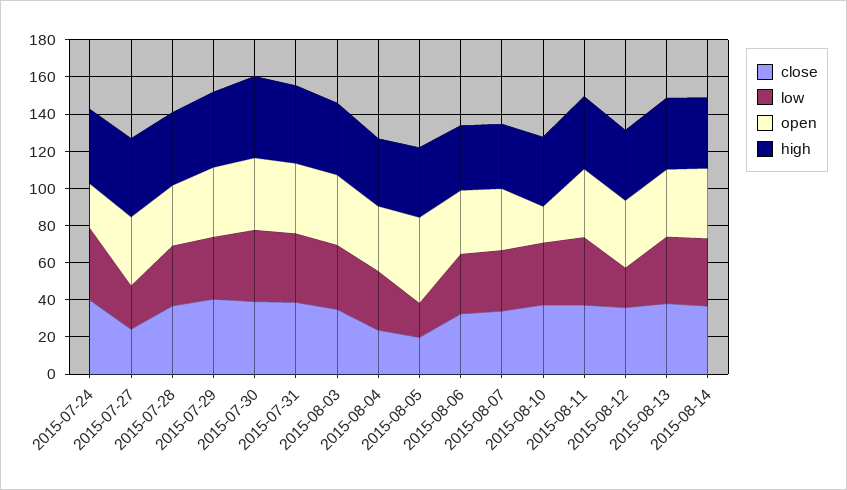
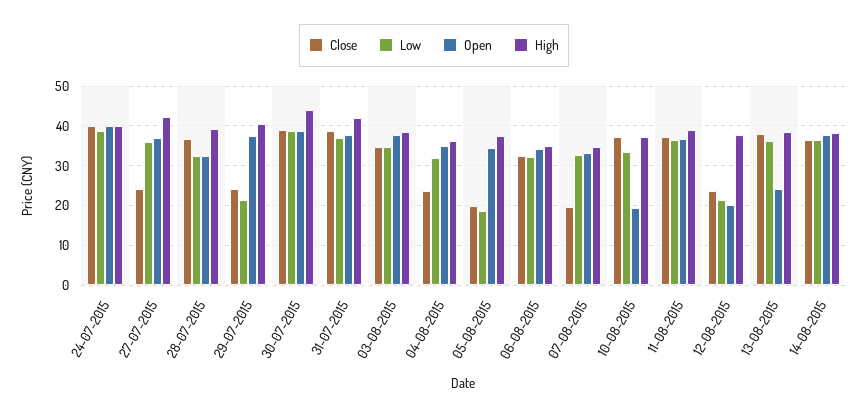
open, 2015-07-24: 25 -> 40
low, 2015-07-27: 25 -> 36
close, 2015-07-29: 40 -> 24
low, 2015-07-29: 35 -> 22
open, 2015-08-05: 45 -> 34
close, 2015-08-07: 35 -> 20
close, 2015-08-12: 35 -> 24
open, 2015-08-12: 35 -> 20
open, 2015-08-13: 35 -> 24

